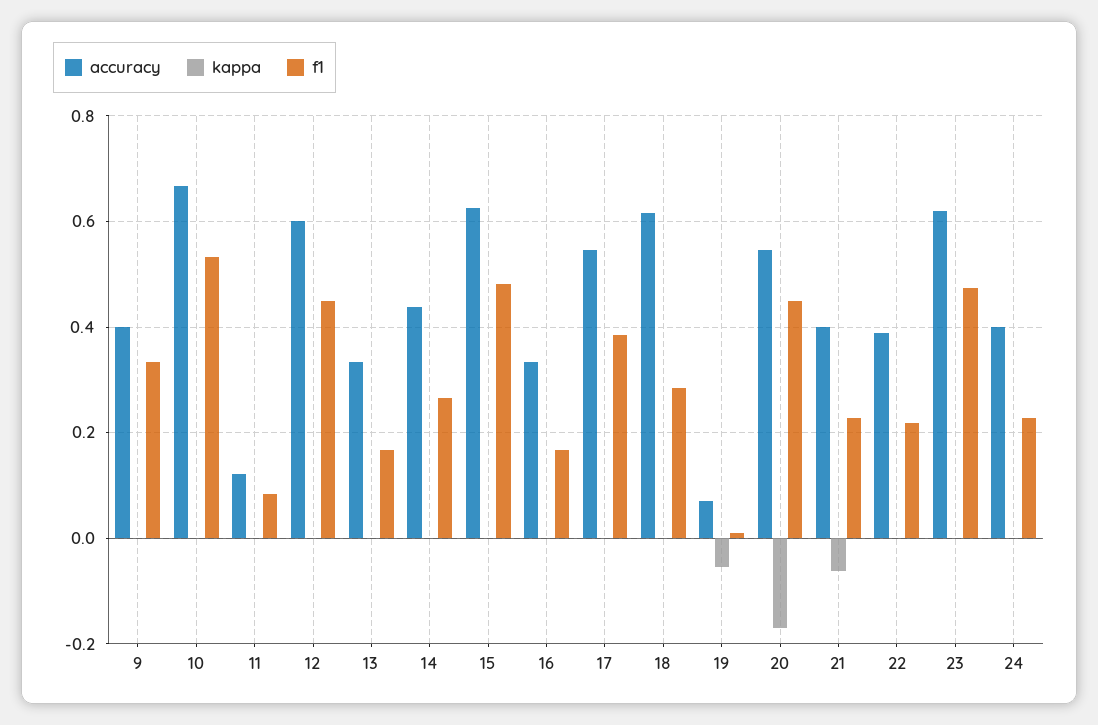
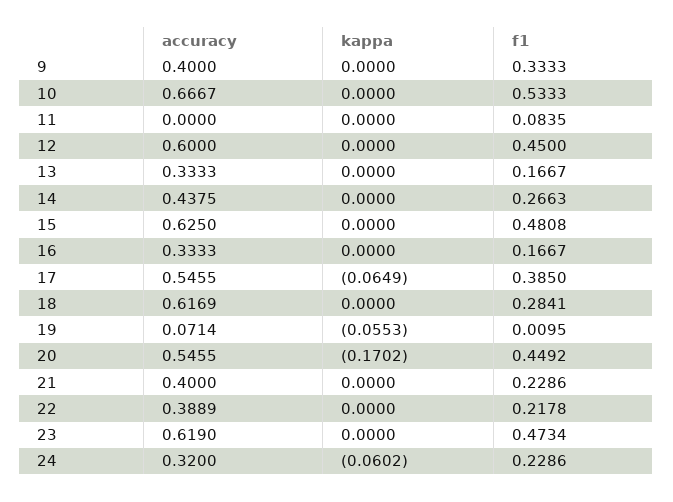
accuracy, 11: 0.12 -> 0
kappa, 17: 0 -> -0.0649
kappa, 21: -0.06 -> 0
accuracy, 24: 0.4 -> 0.32
kappa, 24: 0 -> -0.0602

